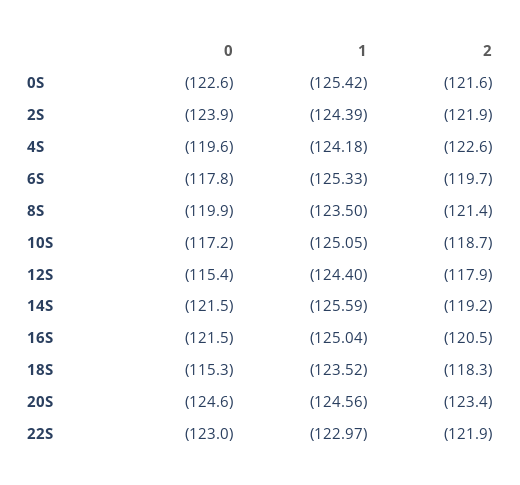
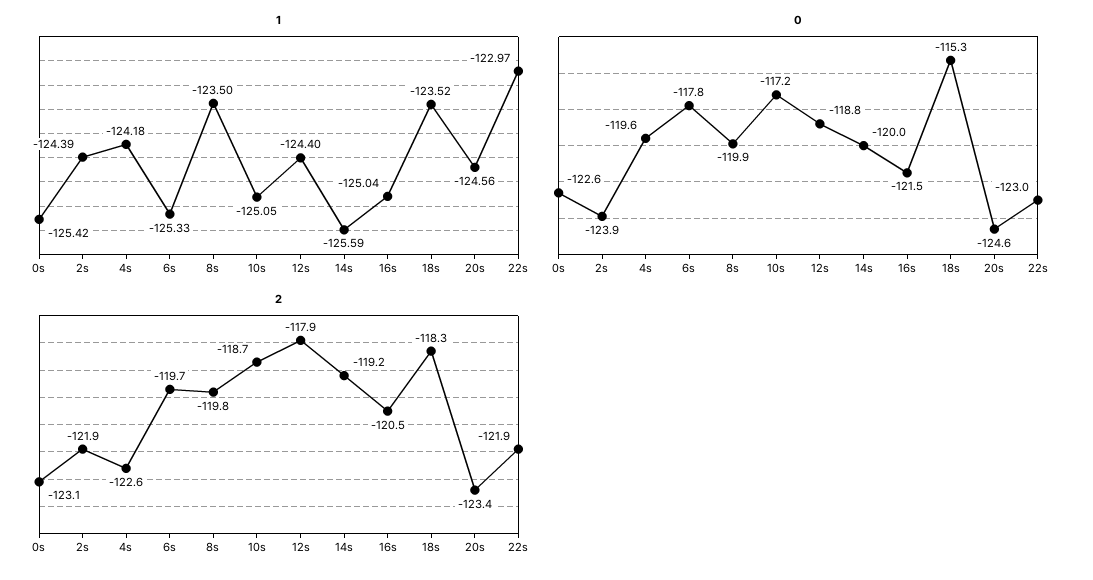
2, 0S: -121.6 -> -123.1
2, 8S: -121.4 -> -119.8
0, 12S: -115.4 -> -118.8
0, 14S: -121.5 -> -120

